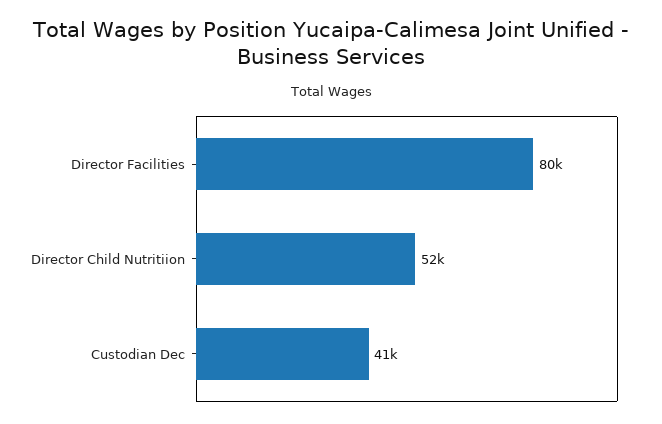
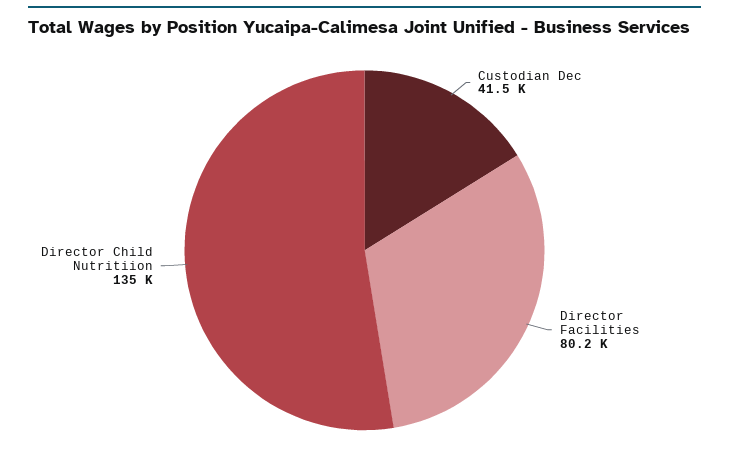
Director Child Nutritiion: 52000 -> 135000

